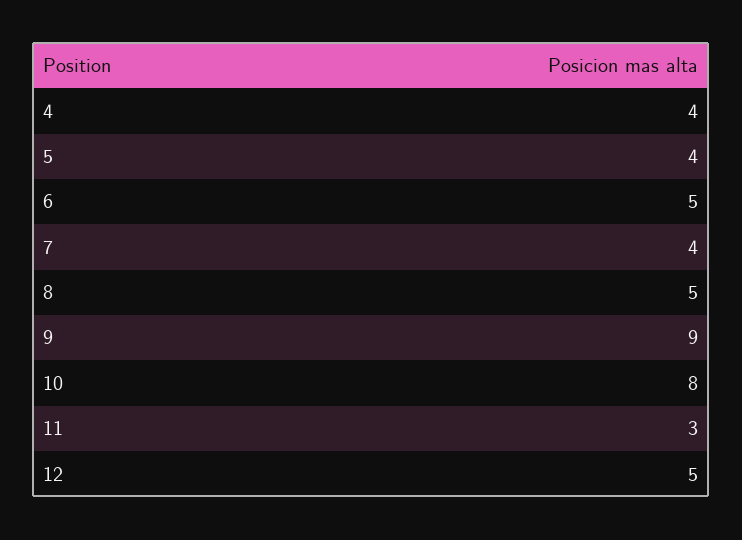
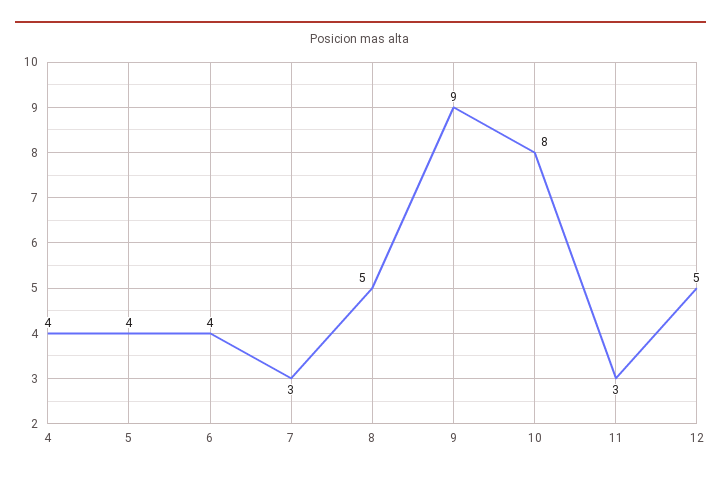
6: 5 -> 4
7: 4 -> 3

